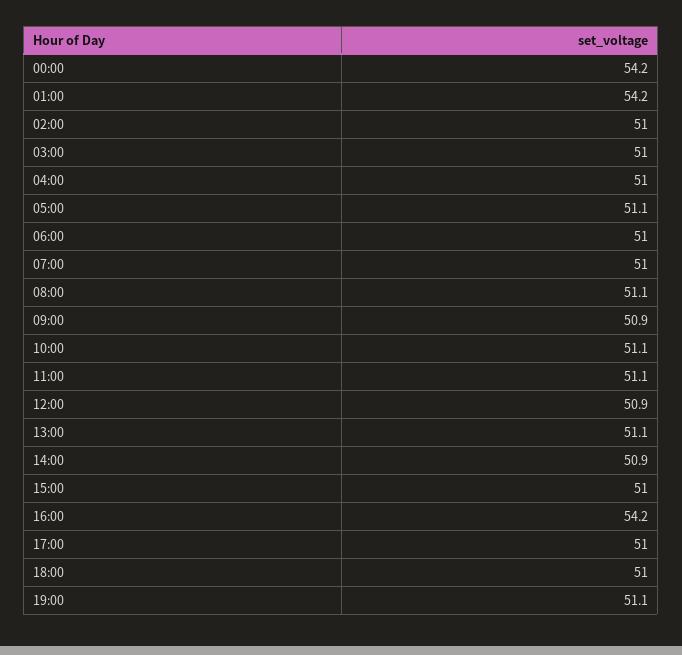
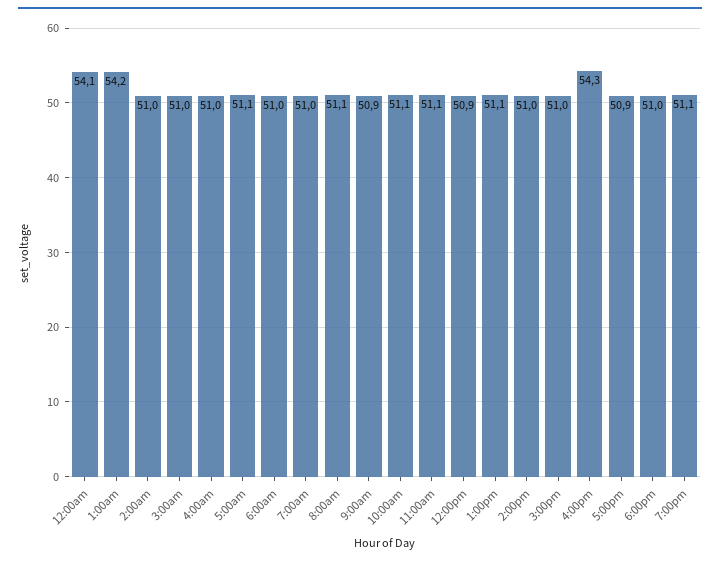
00:00: 54.2 -> 54.1
14:00: 50.9 -> 51
16:00: 54.2 -> 54.3
17:00: 51 -> 50.9

